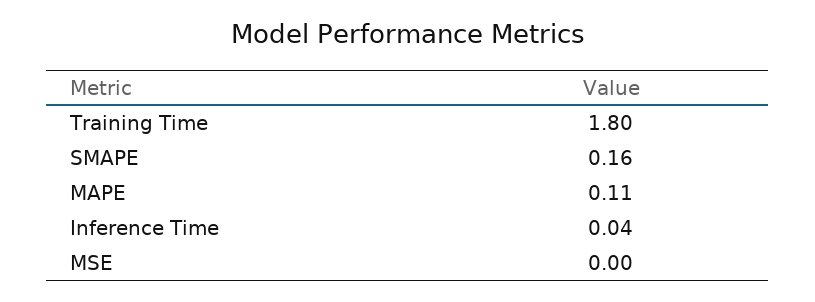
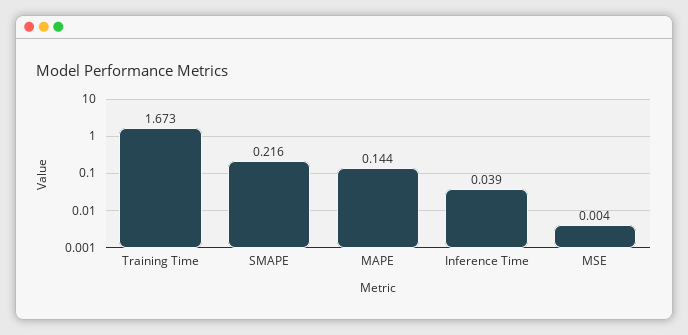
Training Time: 1.8 -> 1.673
SMAPE: 0.16 -> 0.216
MAPE: 0.11 -> 0.144

